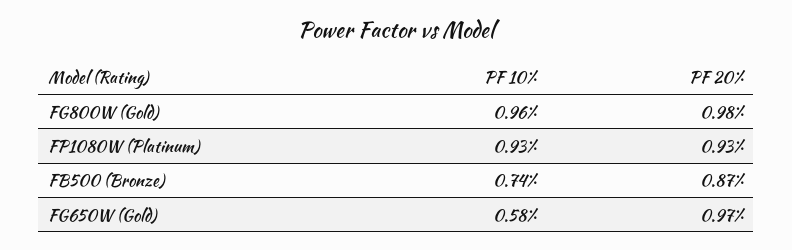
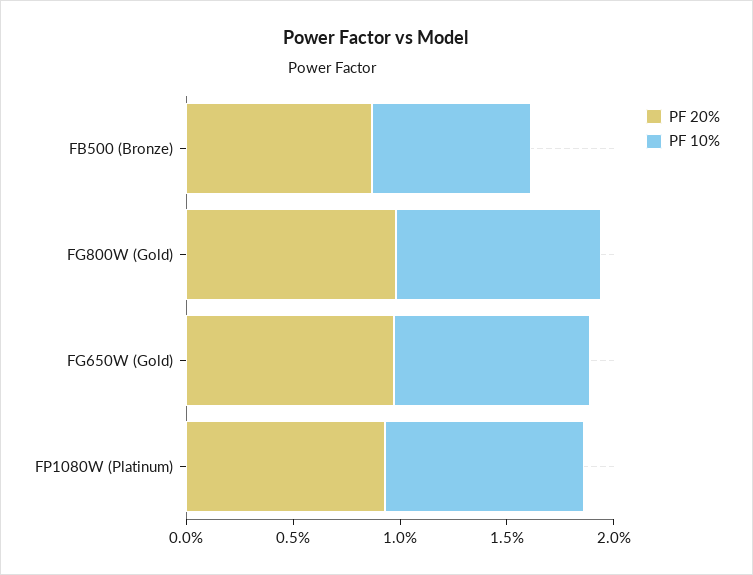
PF 10%, FG650W (Gold): 0.58 -> 0.9

